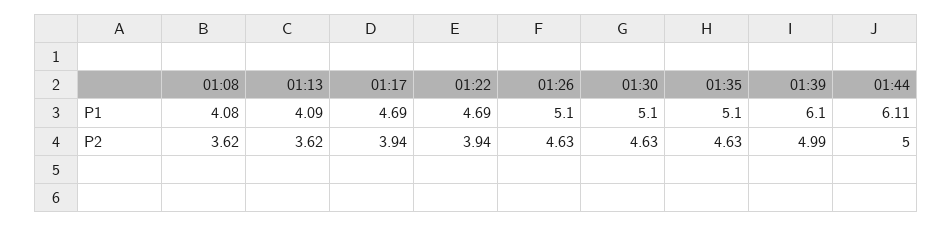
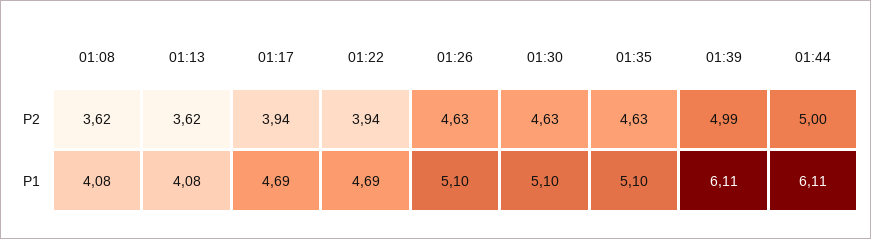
01:13, P1: 4.09 -> 4.08
01:39, P1: 6.1 -> 6.11

